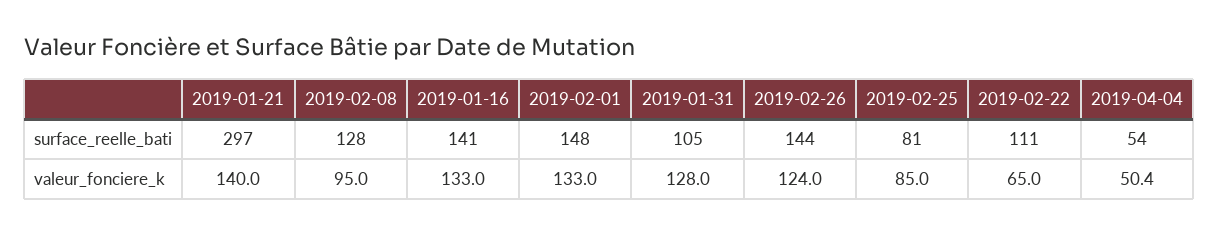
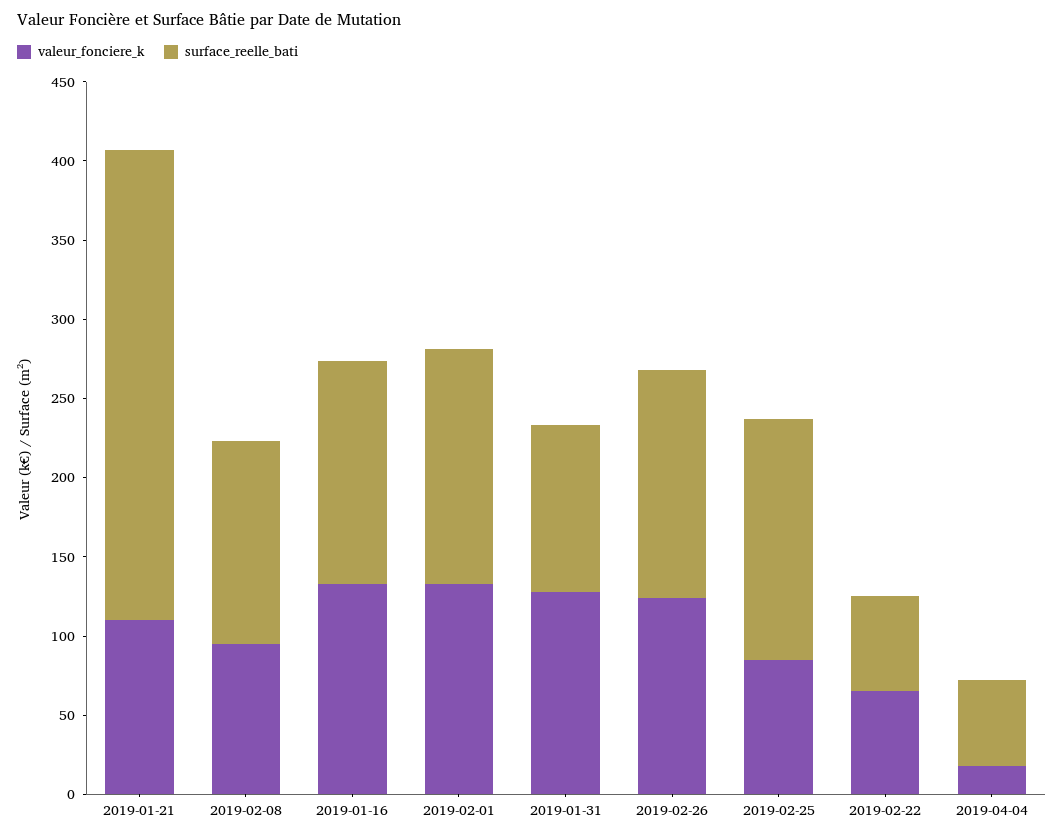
surface_reelle_bati, 2019-02-25: 81 -> 150
surface_reelle_bati, 2019-02-22: 111 -> 60
valeur_fonciere_k, 2019-01-21: 140 -> 110
valeur_fonciere_k, 2019-04-04: 50.4 -> 20

